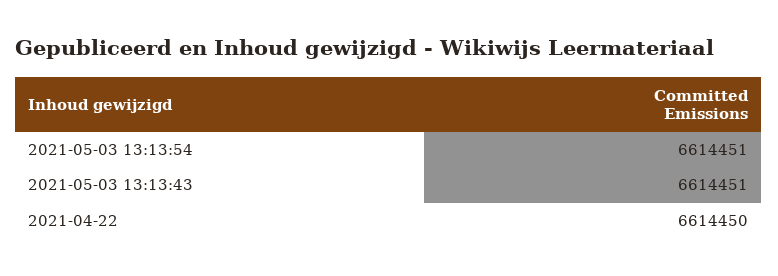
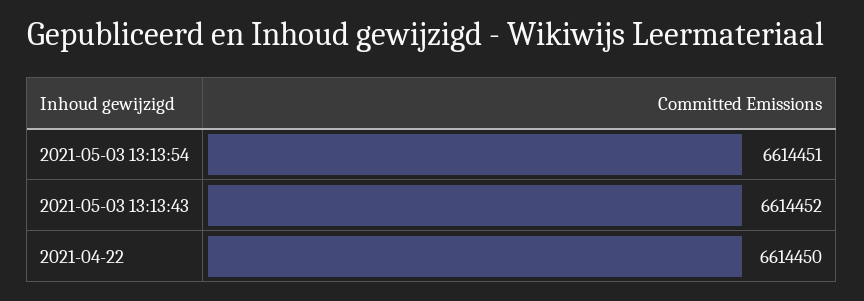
2021-05-03 13:13:43: 6614451 -> 6614452

